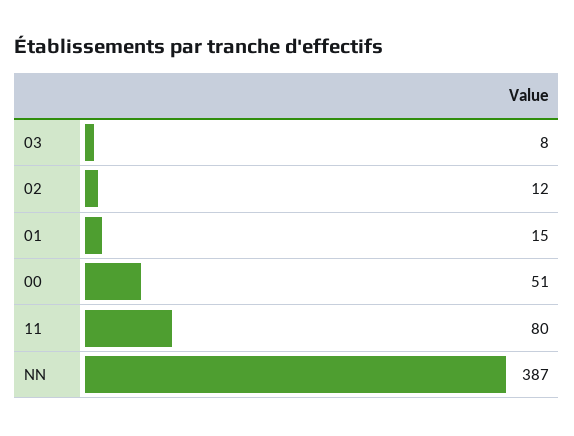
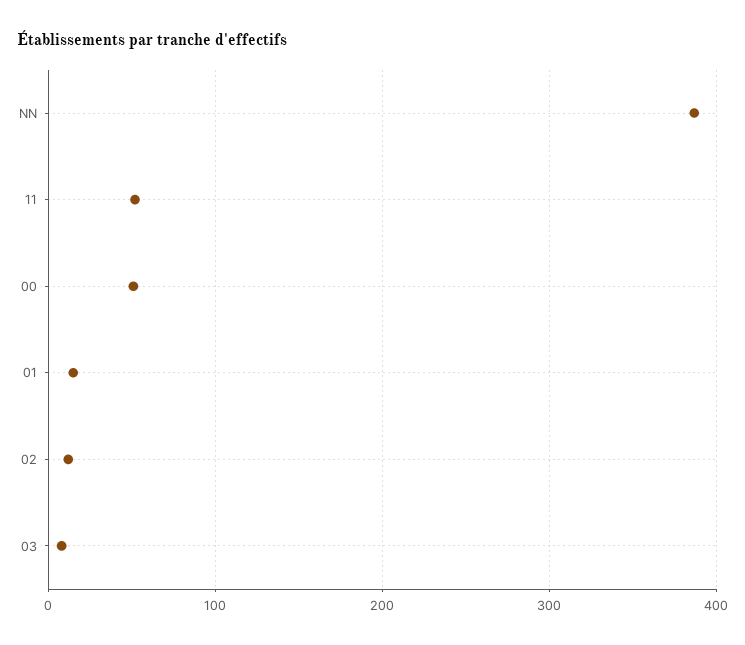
11: 80 -> 50

